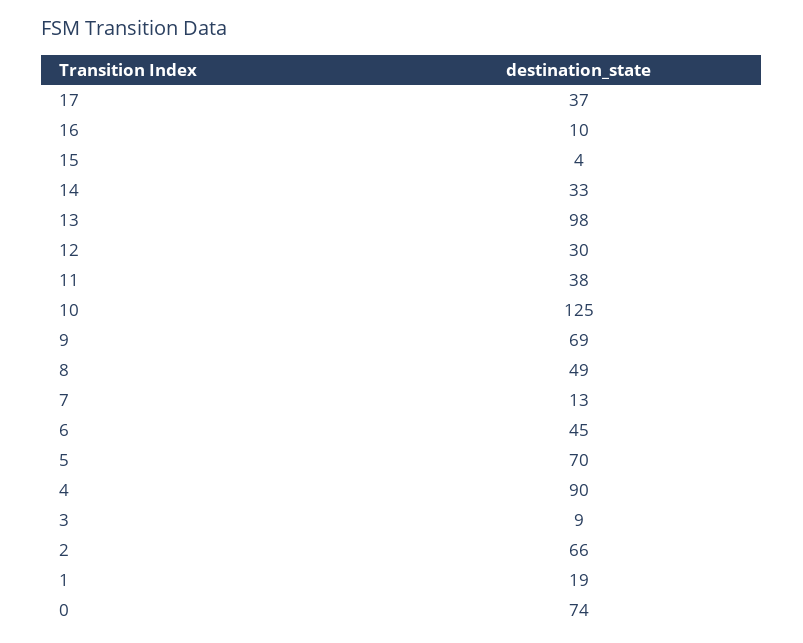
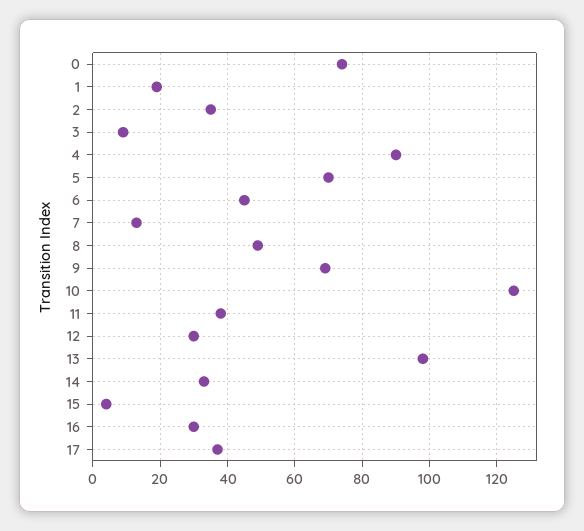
16: 10 -> 30
2: 66 -> 35

